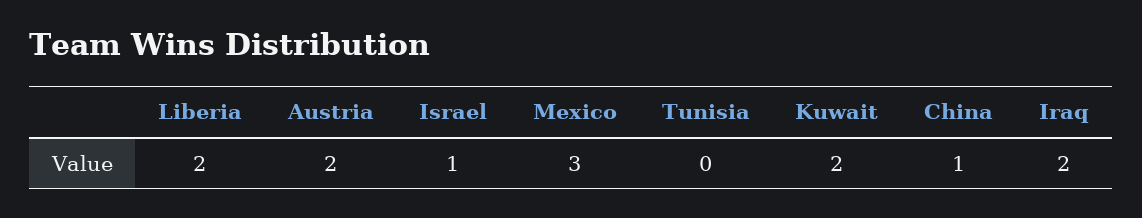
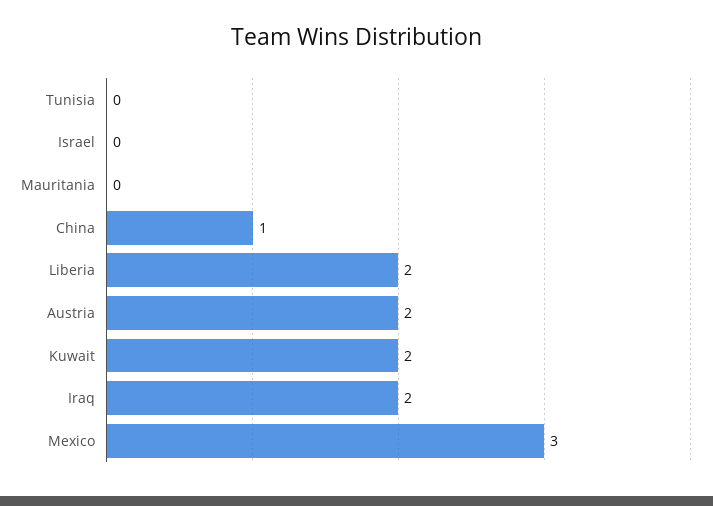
Israel: 1 -> 0
Mauritania: none -> 0

